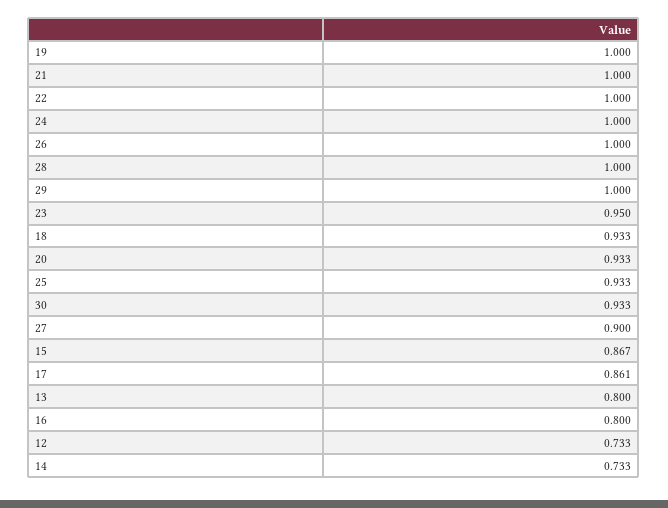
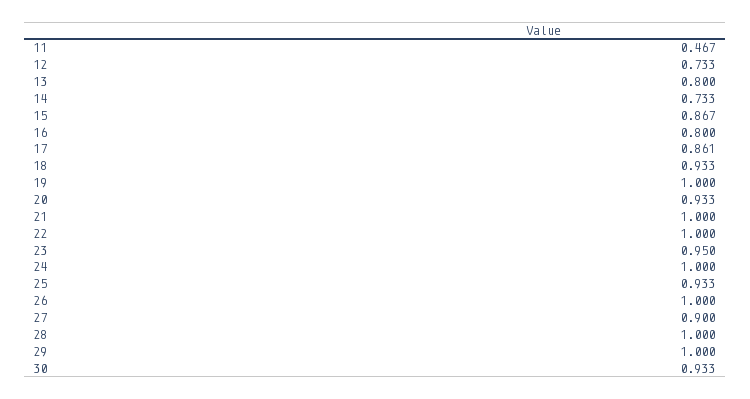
11: none -> 0.467

